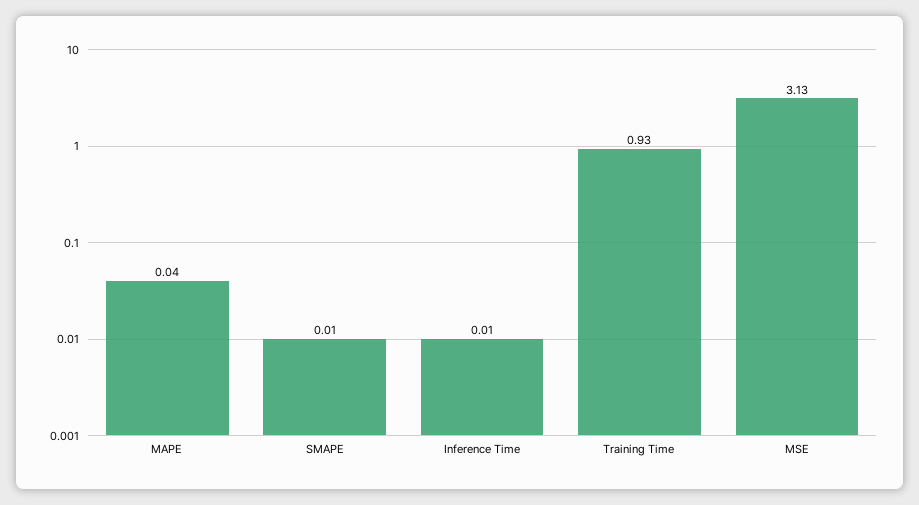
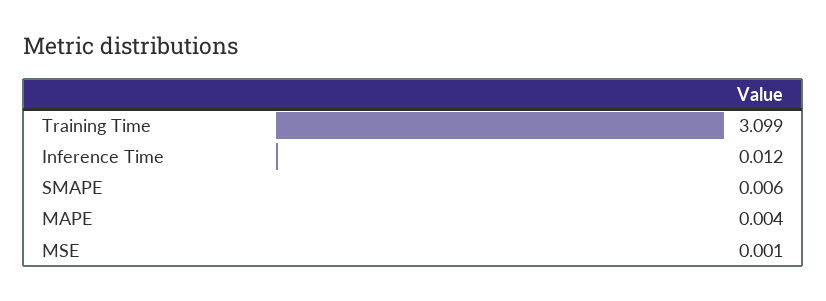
MAPE: 0.04 -> 0.004
Training Time: 0.93 -> 3.099
MSE: 3.13 -> 0.001

